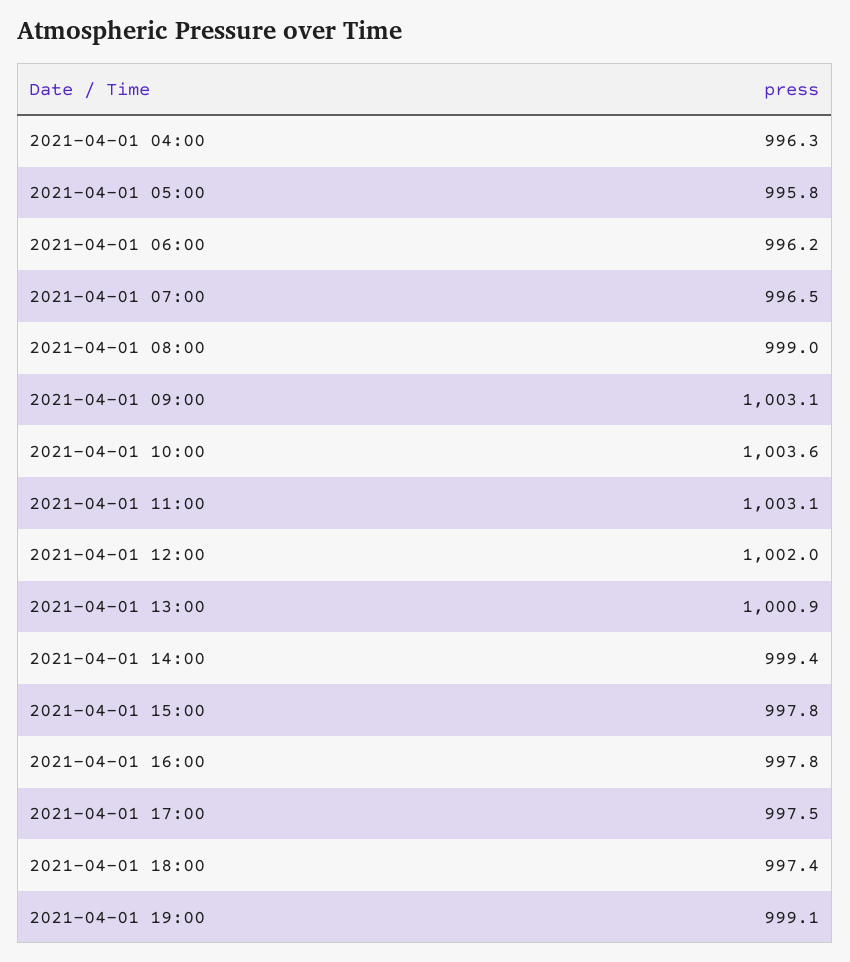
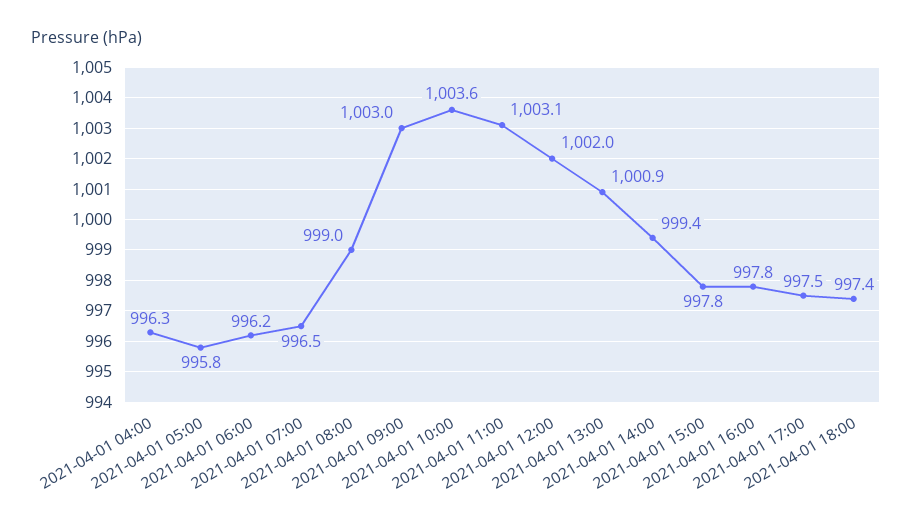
2021-04-01 09:00: 1003.1 -> 1003
2021-04-01 19:00: 999.1 -> none

